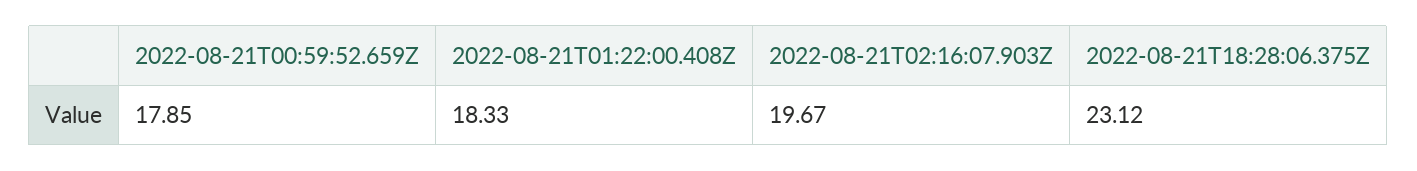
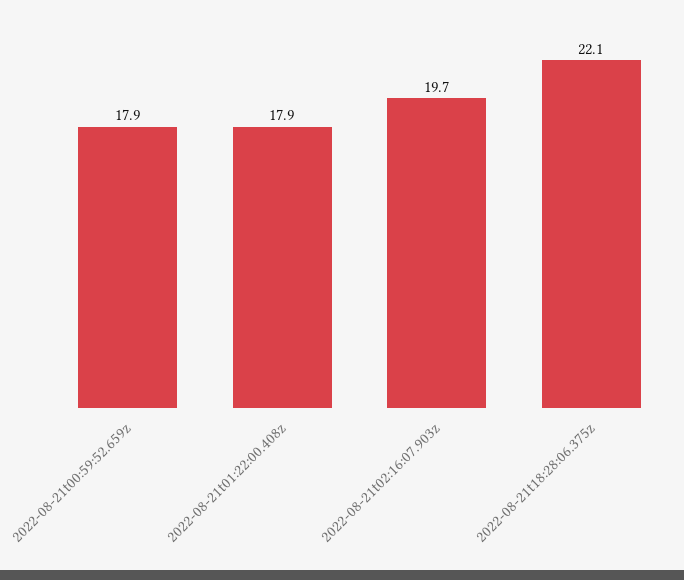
2022-08-21T01:22:00.408Z: 18.33 -> 17.9
2022-08-21T18:28:06.375Z: 23.12 -> 22.1

